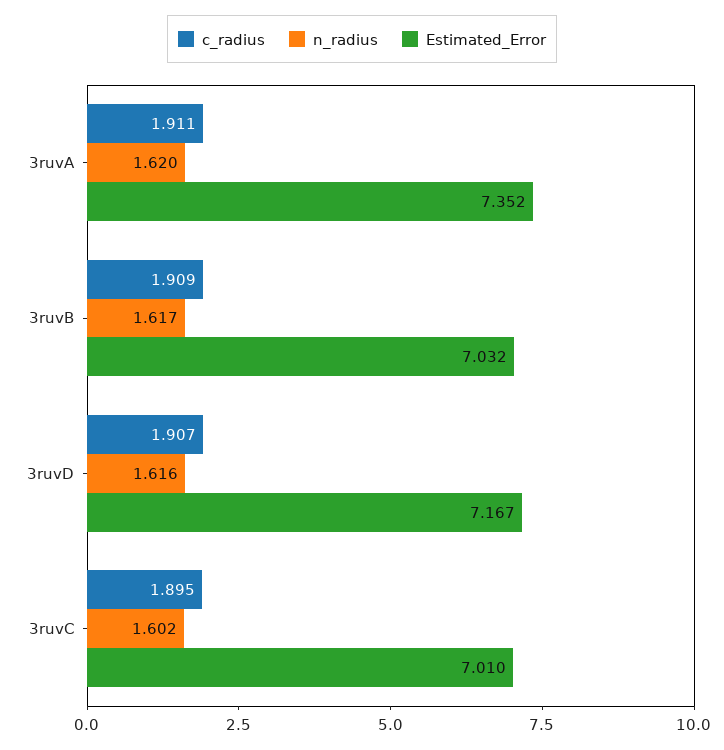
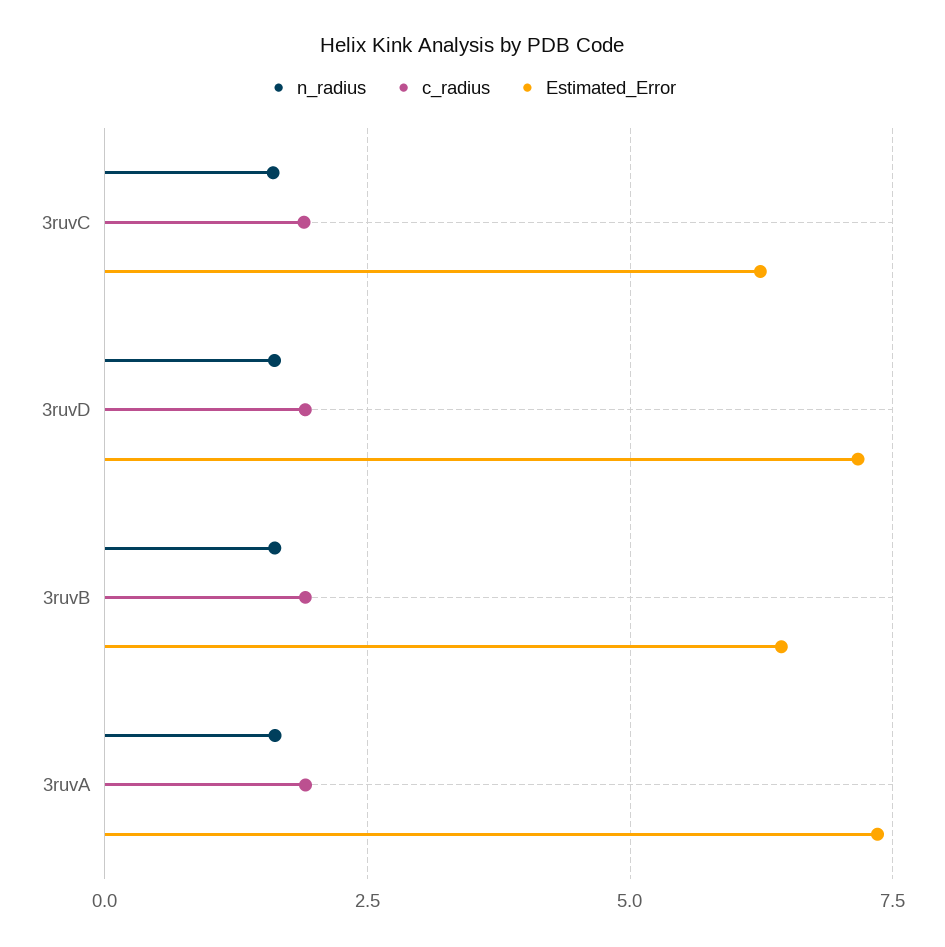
Estimated_Error, 3ruvB: 7.032 -> 6.5
Estimated_Error, 3ruvC: 7.01 -> 6.25

